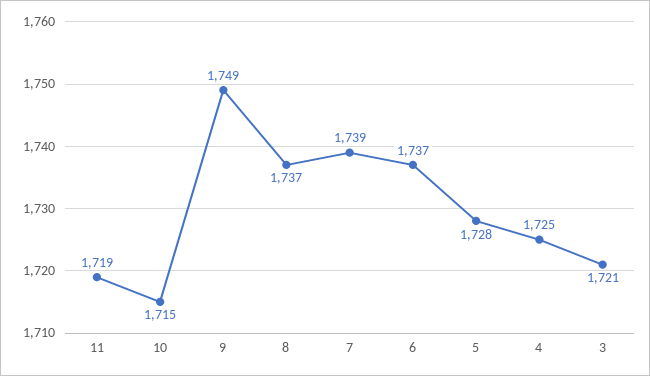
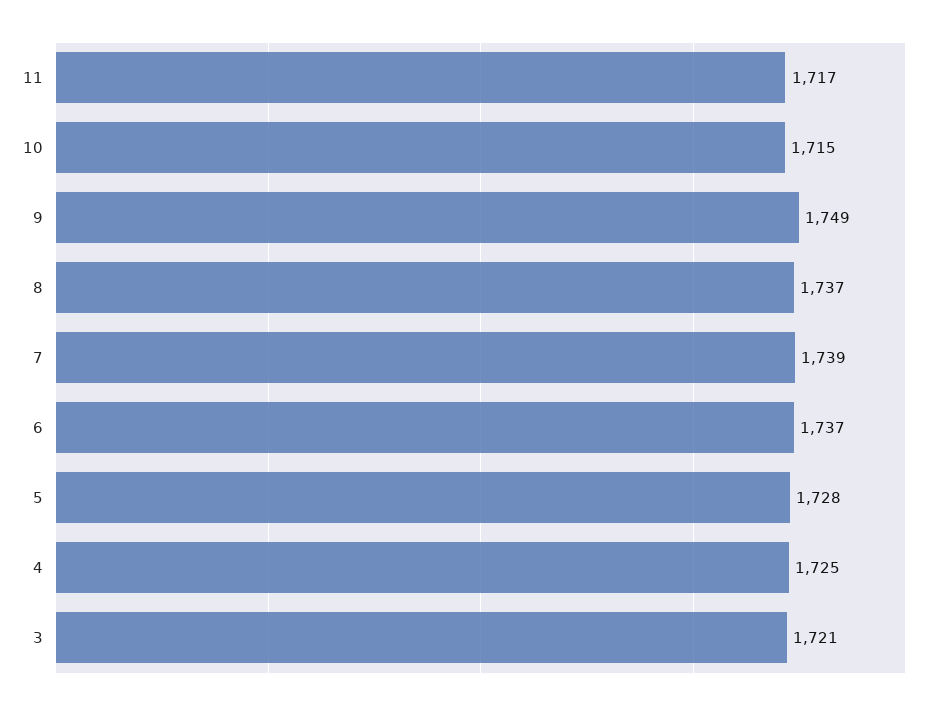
11: 1719 -> 1717

